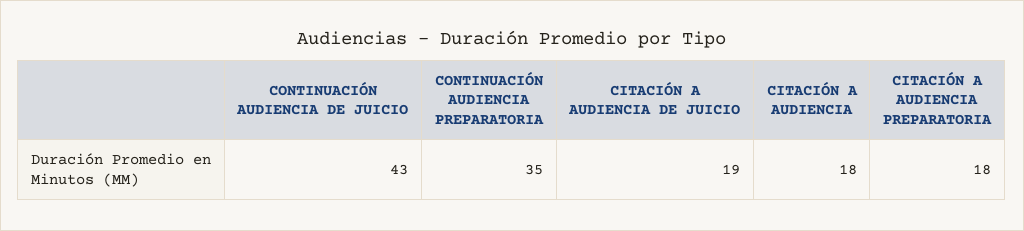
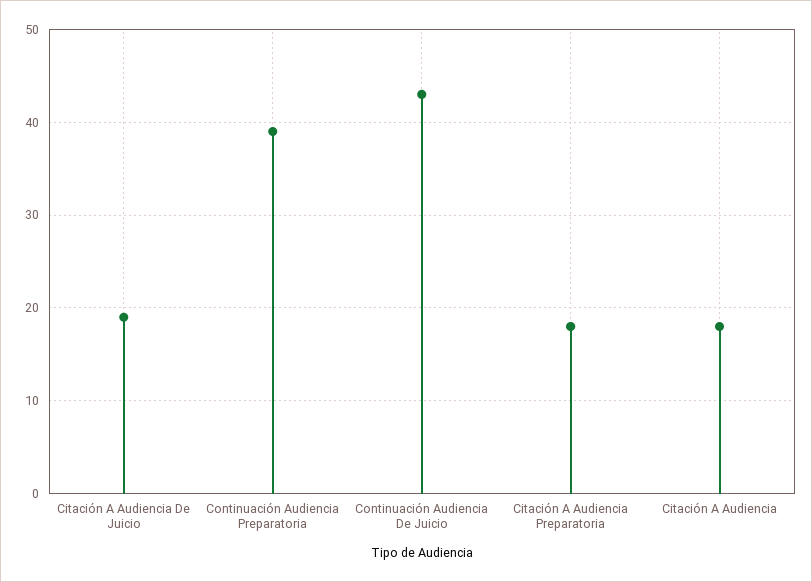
CONTINUACIÓN AUDIENCIA PREPARATORIA: 35 -> 39

